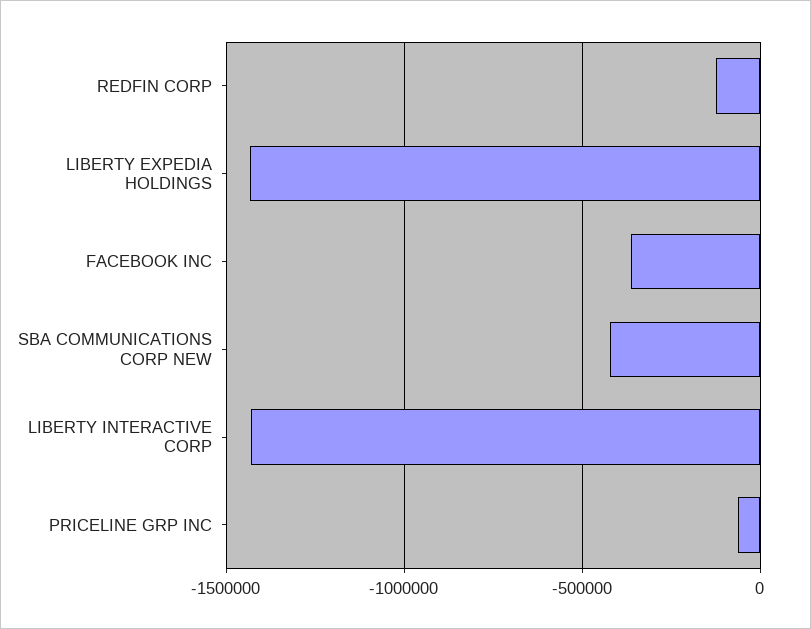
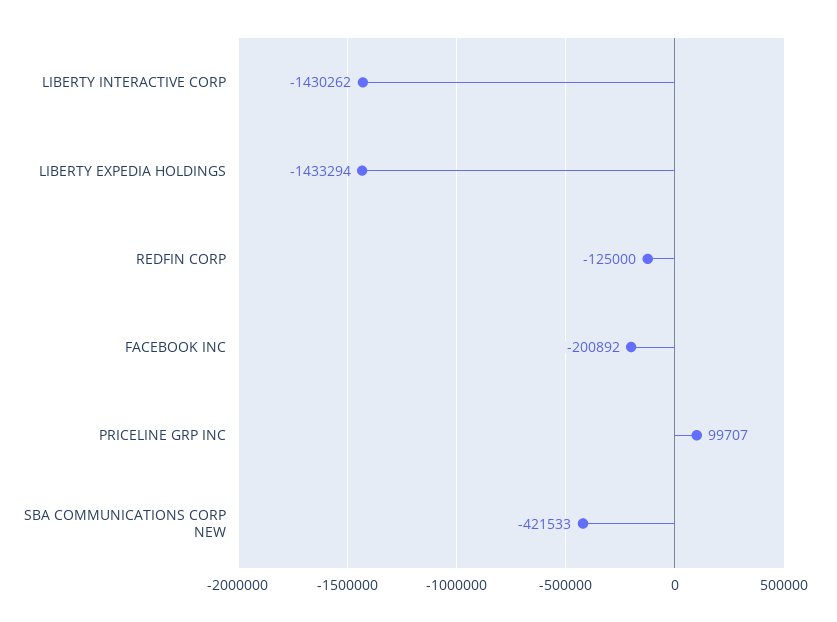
FACEBOOK INC: -350000 -> -200892
PRICELINE GRP INC: -50000 -> 99707

